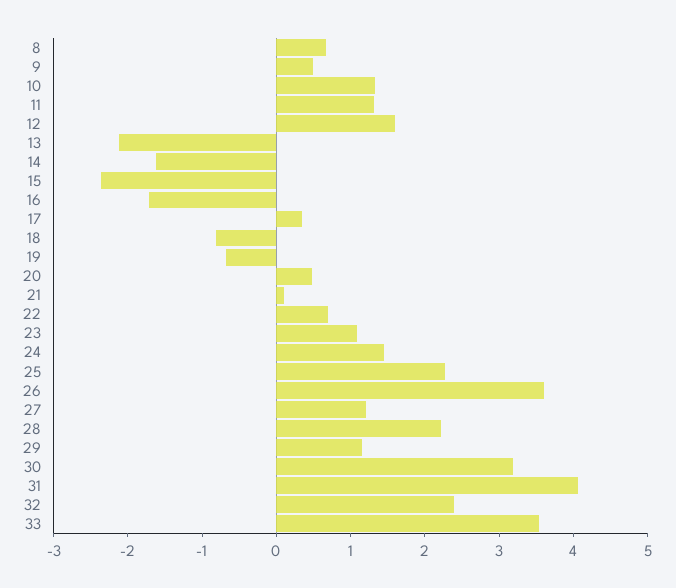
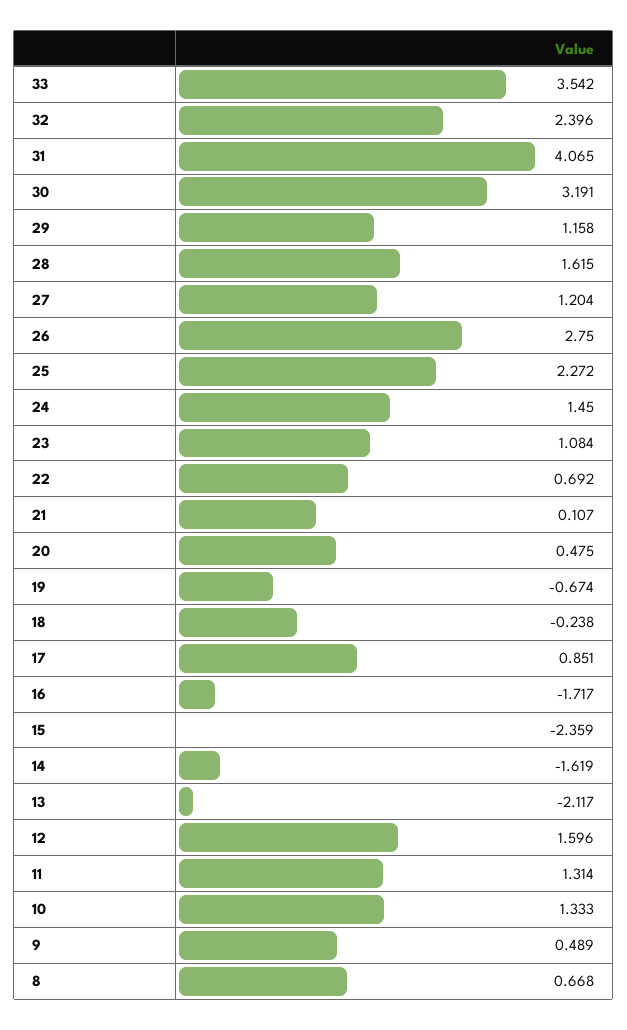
17: 0.4 -> 0.851
18: -0.8 -> -0.238
26: 3.6 -> 2.75
28: 2.2 -> 1.615

